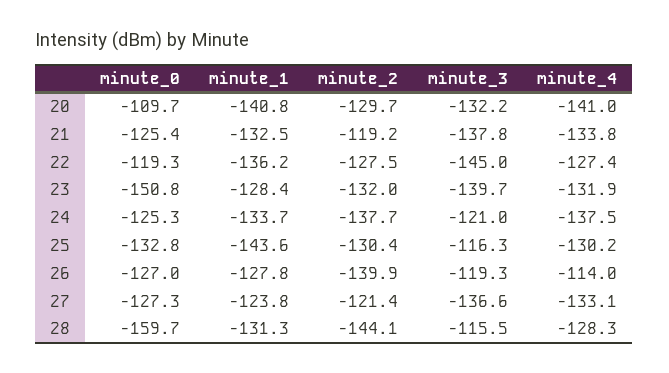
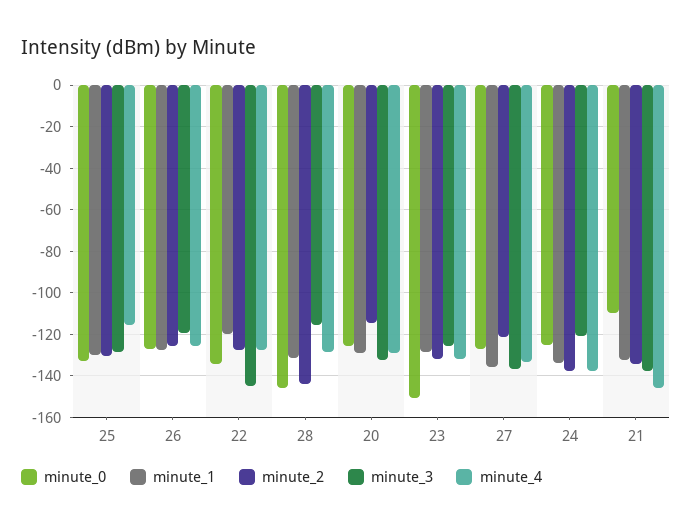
minute_0, 20: -109.7 -> -125
minute_1, 20: -140.8 -> -130
minute_2, 20: -129.7 -> -115
minute_4, 20: -141 -> -130
minute_0, 21: -125.4 -> -110
minute_2, 21: -119.2 -> -135
minute_4, 21: -133.8 -> -145
minute_0, 22: -119.3 -> -135
minute_1, 22: -136.2 -> -120
minute_3, 23: -139.7 -> -125
minute_1, 25: -143.6 -> -130
minute_3, 25: -116.3 -> -130
minute_4, 25: -130.2 -> -115
minute_2, 26: -139.9 -> -125
minute_4, 26: -114 -> -125
minute_1, 27: -123.8 -> -135
minute_0, 28: -159.7 -> -145

